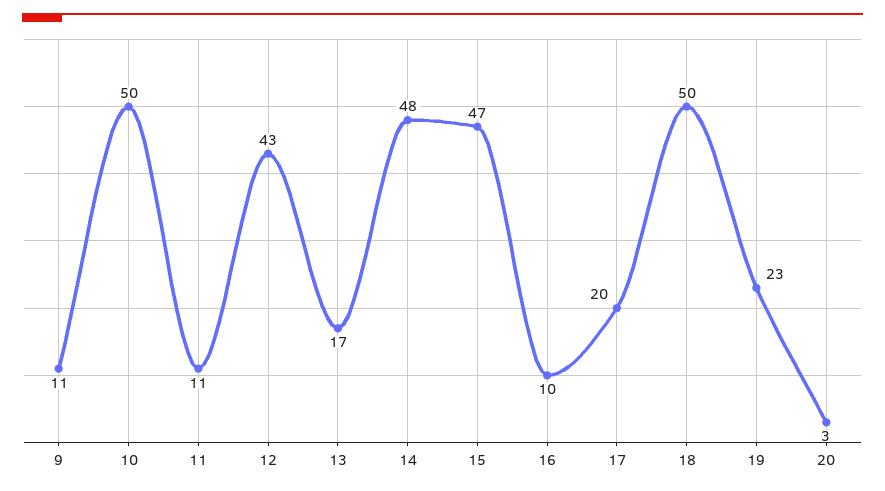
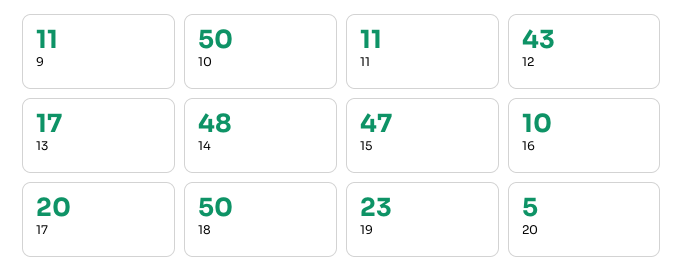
20: 3 -> 5

